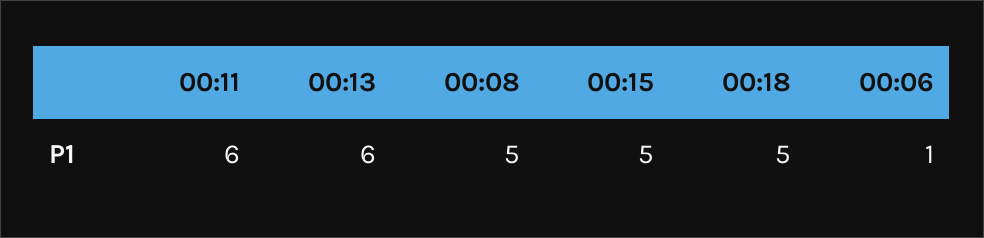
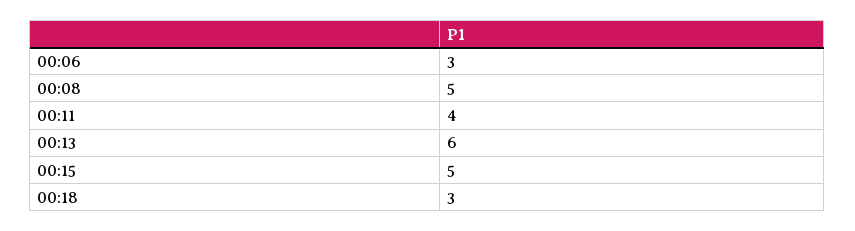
00:11: 6 -> 4
00:18: 5 -> 3
00:06: 1 -> 3

